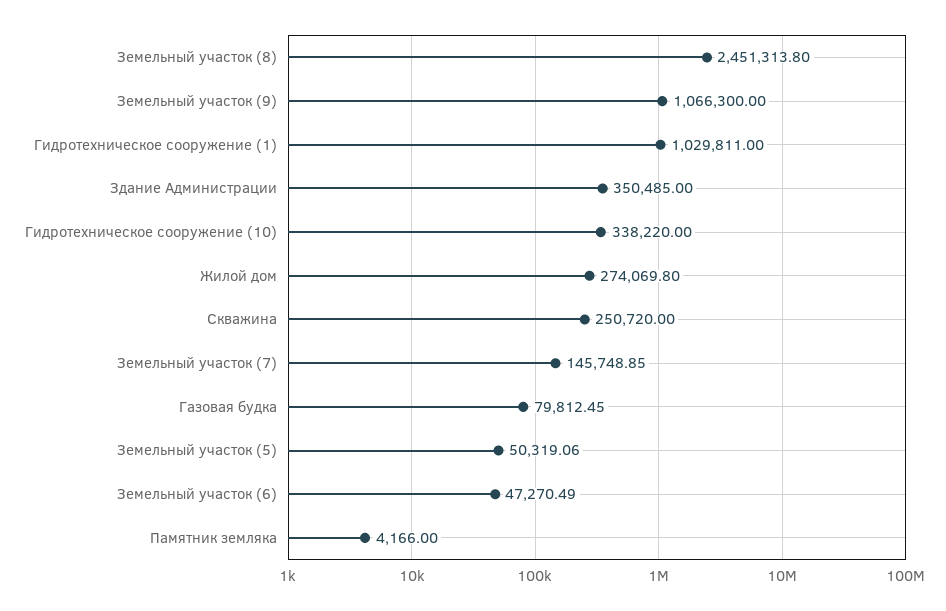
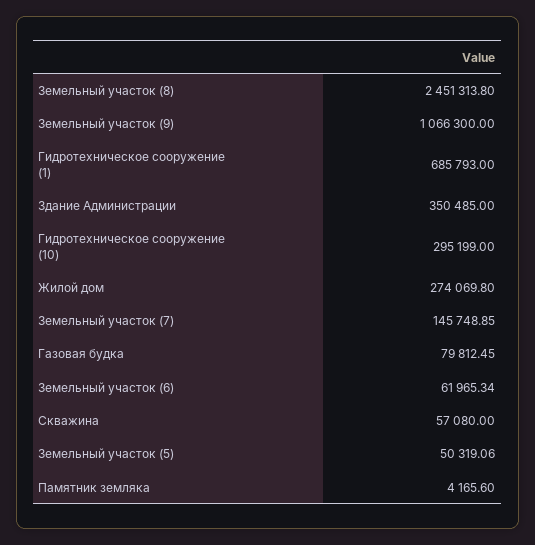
Гидротехническое сооружение (1): 1029811 -> 685793
Гидротехническое сооружение (10): 338220 -> 295199
Скважина: 250720 -> 57080
Земельный участок (6): 47270.49 -> 61965.34
Памятник земляка: 4166 -> 4165.6

